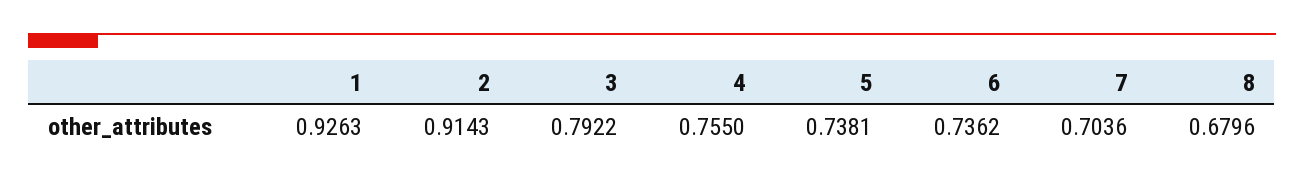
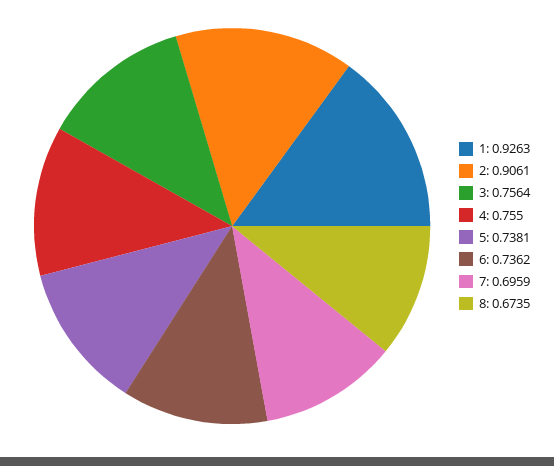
2: 0.9143 -> 0.9061
3: 0.7922 -> 0.7564
7: 0.7036 -> 0.6959
8: 0.6796 -> 0.6735

